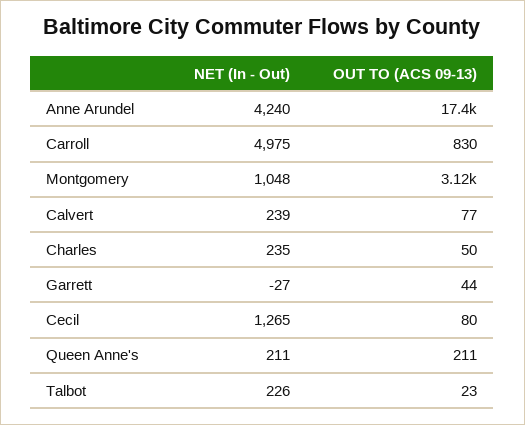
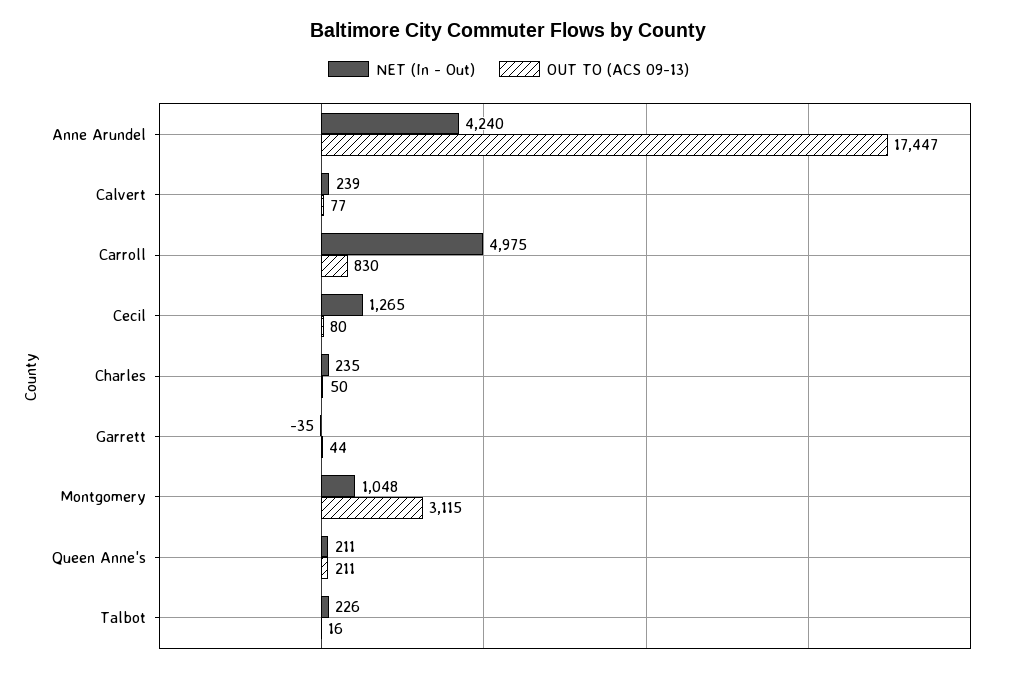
NET (In - Out), Garrett: -27 -> -35
OUT TO (ACS 09-13), Talbot: 23 -> 16

